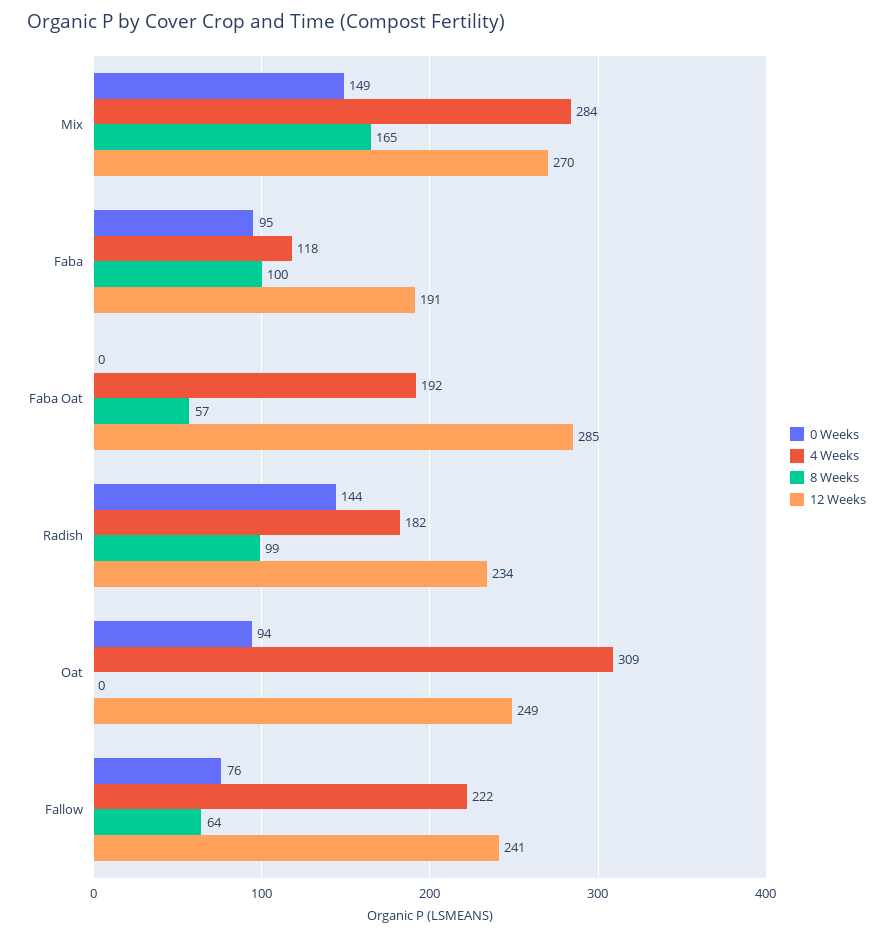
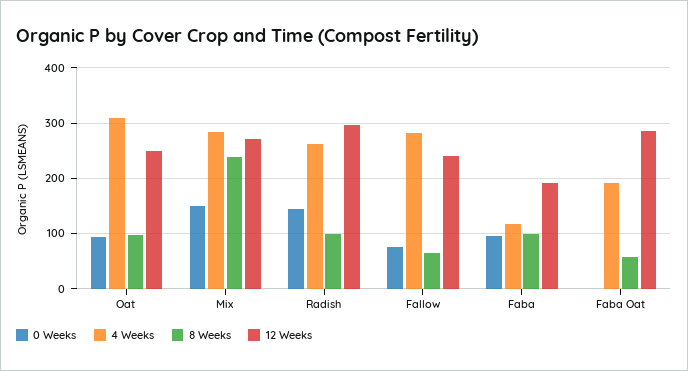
8 Weeks, Mix: 165 -> 240
4 Weeks, Radish: 182 -> 260
12 Weeks, Radish: 234 -> 300
8 Weeks, Oat: 0 -> 100
4 Weeks, Fallow: 222 -> 280

